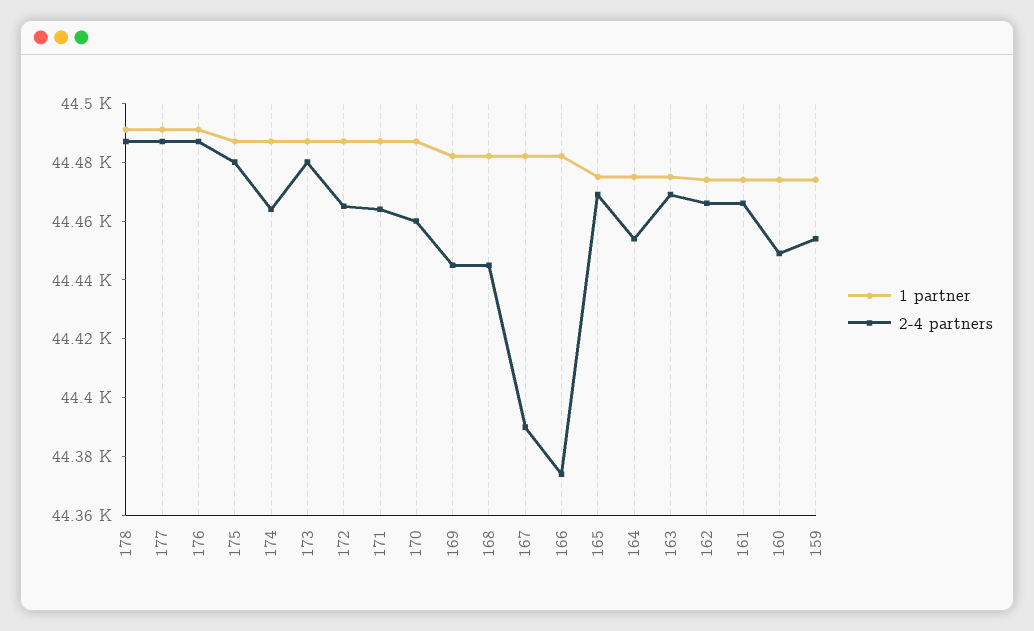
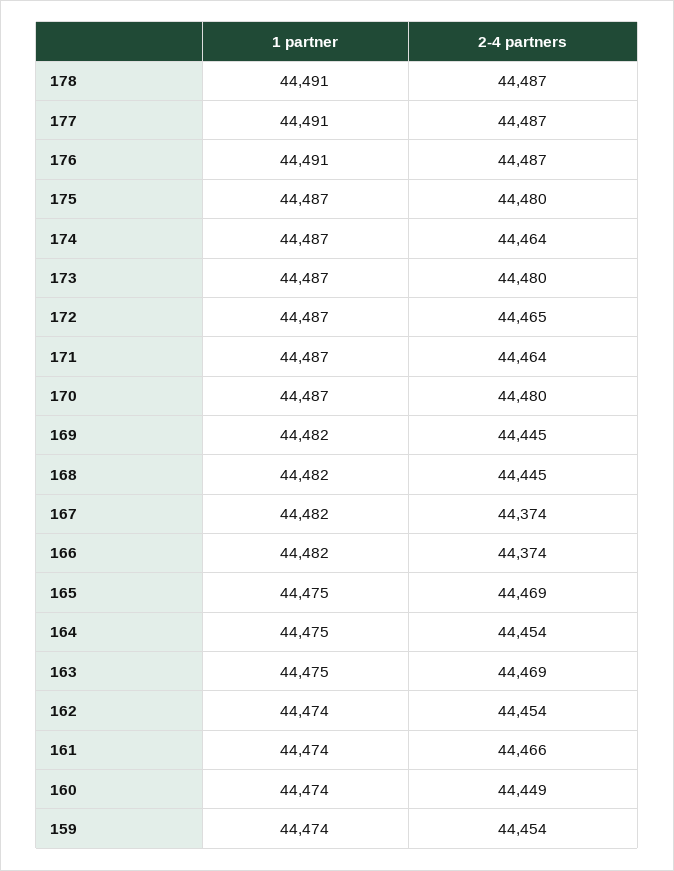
2-4 partners, 170: 44460 -> 44480
2-4 partners, 167: 44390 -> 44374
2-4 partners, 162: 44465 -> 44454

